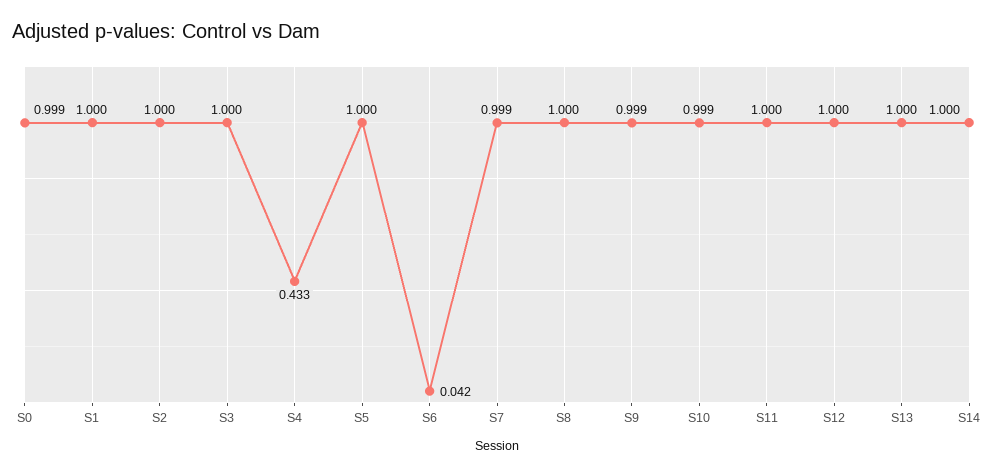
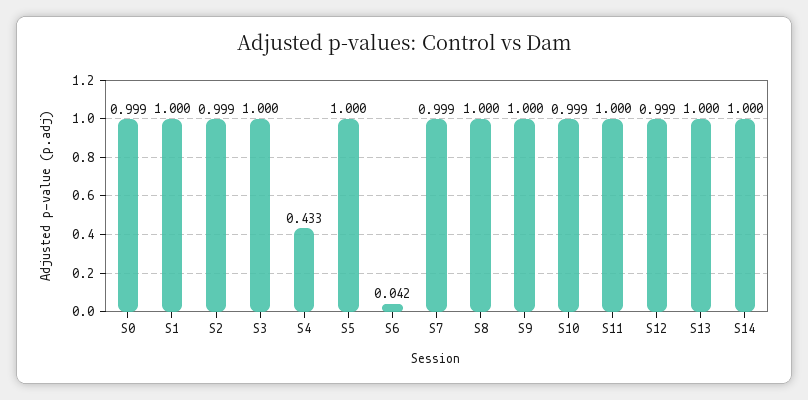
S2: 1 -> 0.999
S9: 0.999 -> 1
S12: 1 -> 0.999

